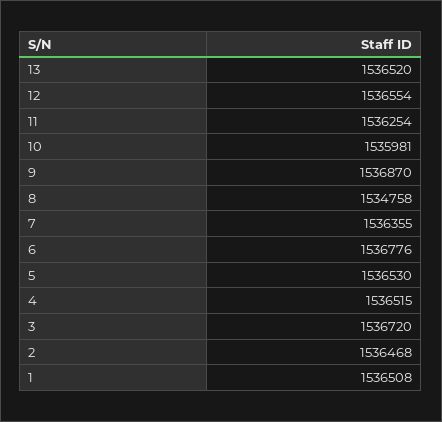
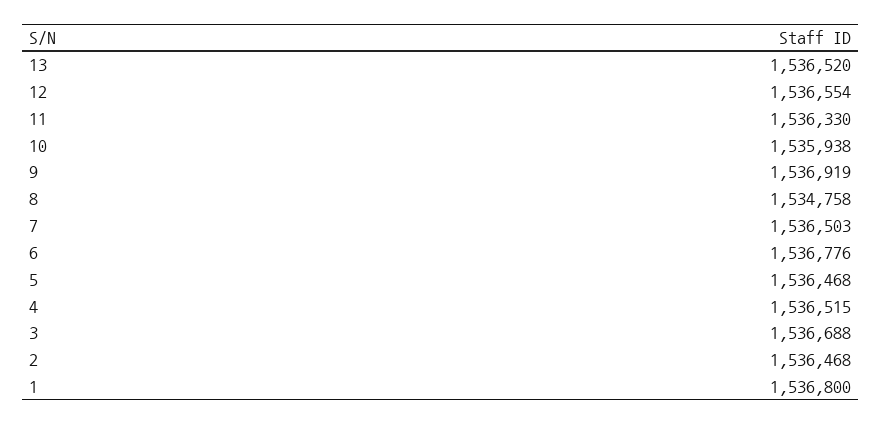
11: 1536254 -> 1536330
10: 1535981 -> 1535938
9: 1536870 -> 1536919
7: 1536355 -> 1536503
5: 1536530 -> 1536468
3: 1536720 -> 1536688
1: 1536508 -> 1536800

